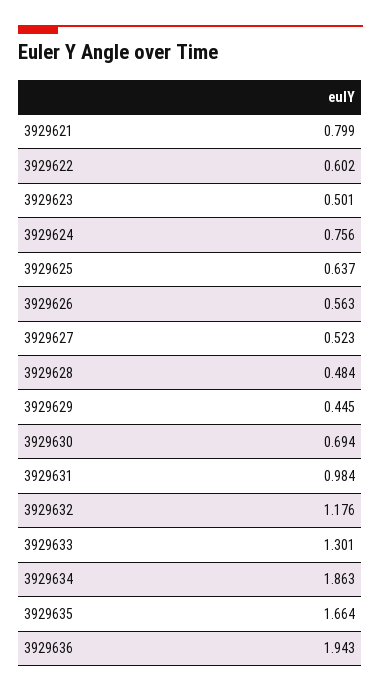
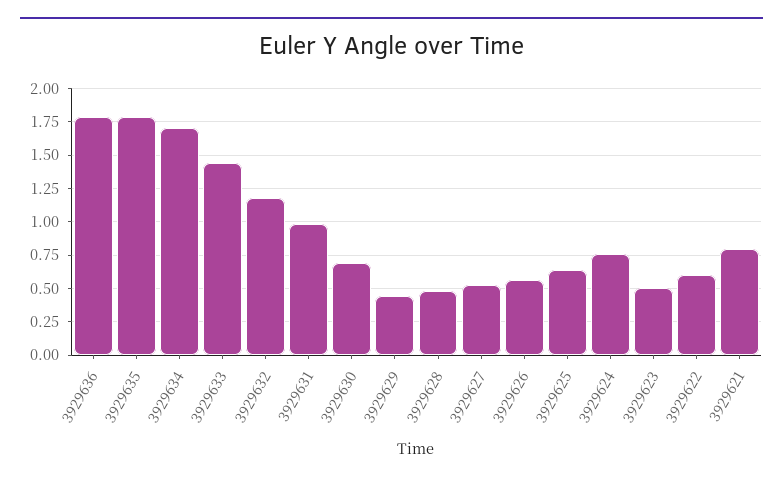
3929633: 1.301 -> 1.45
3929634: 1.863 -> 1.7
3929635: 1.664 -> 1.8
3929636: 1.943 -> 1.8

